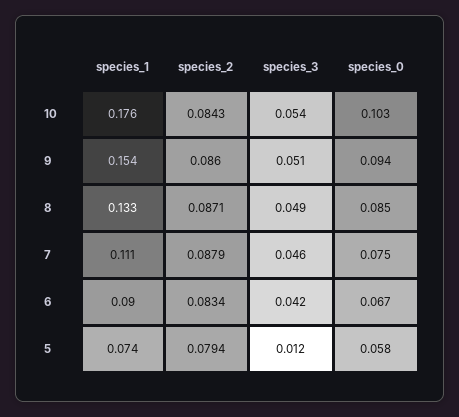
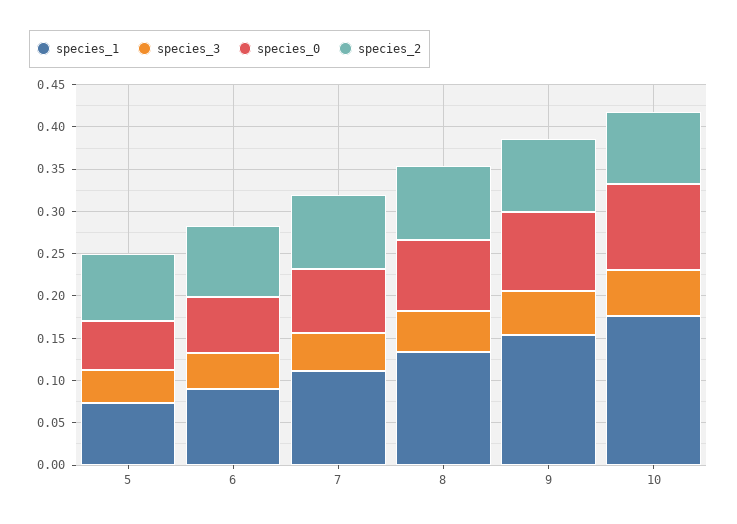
species_3, 5: 0.012 -> 0.04

